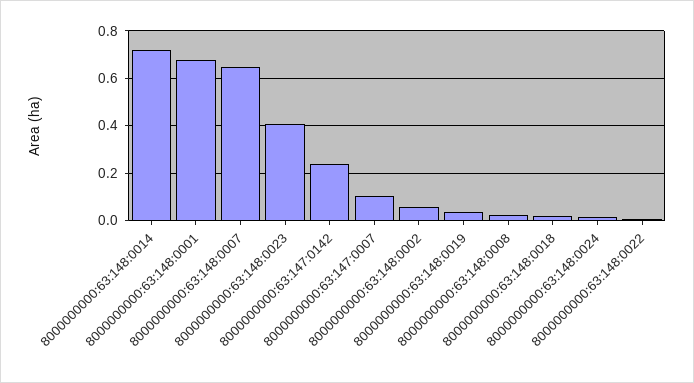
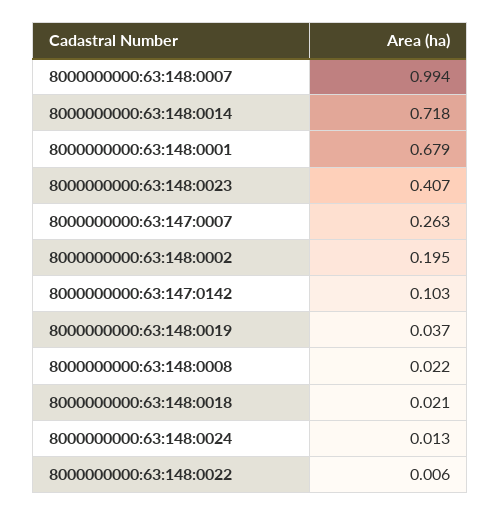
8000000000:63:148:0007: 0.65 -> 0.994
8000000000:63:147:0142: 0.25 -> 0.103
8000000000:63:147:0007: 0.1 -> 0.263
8000000000:63:148:0002: 0.05 -> 0.195

